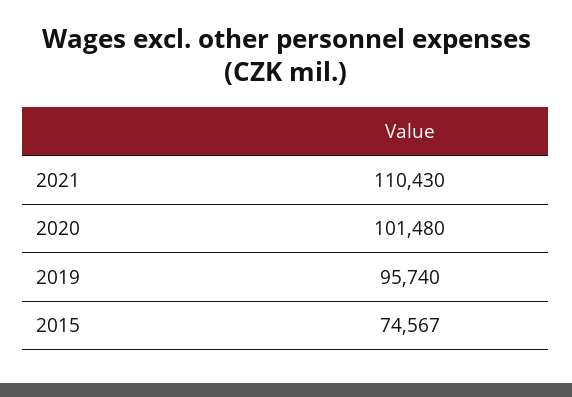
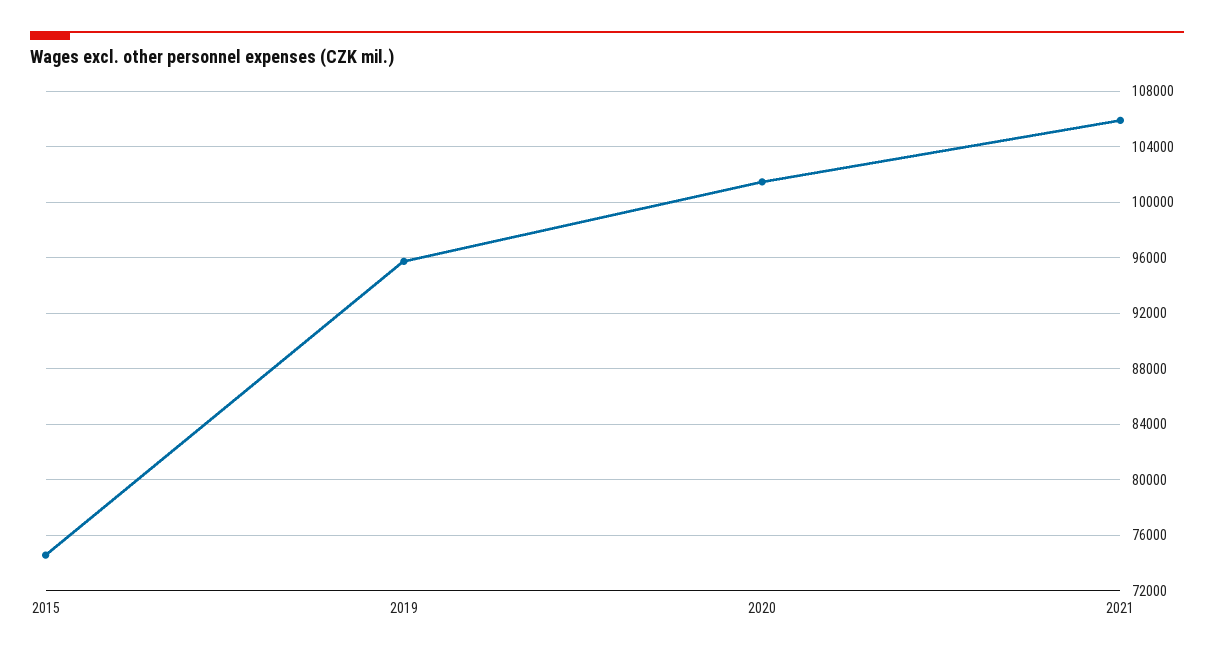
2021: 110430 -> 106000

